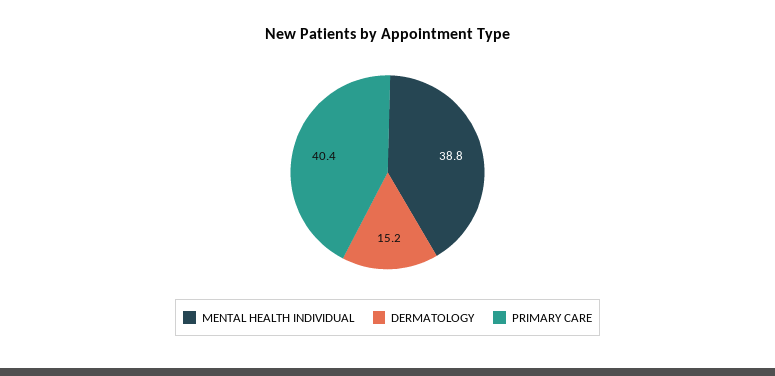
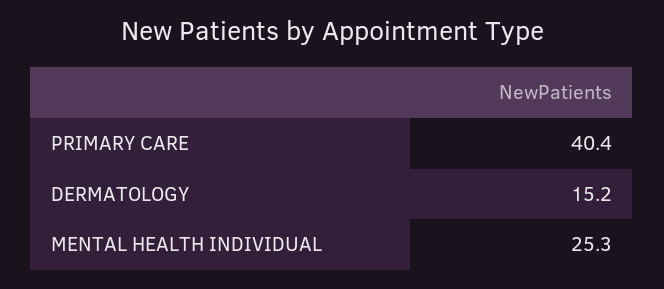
MENTAL HEALTH INDIVIDUAL: 38.8 -> 25.3

